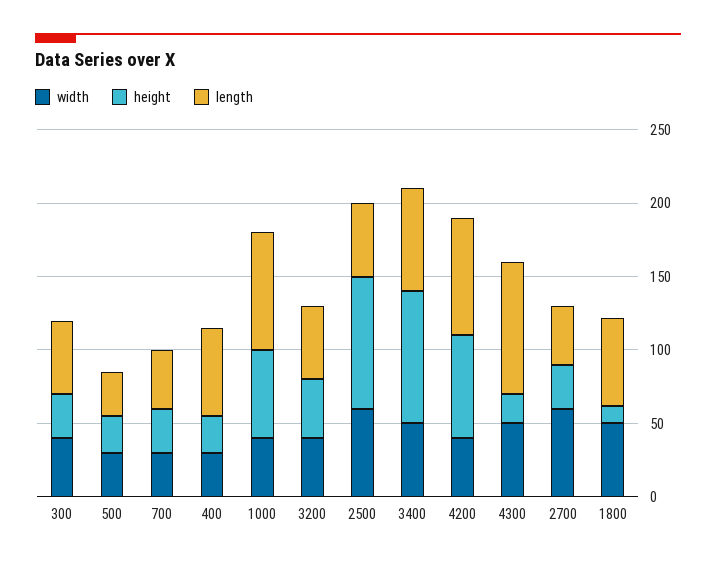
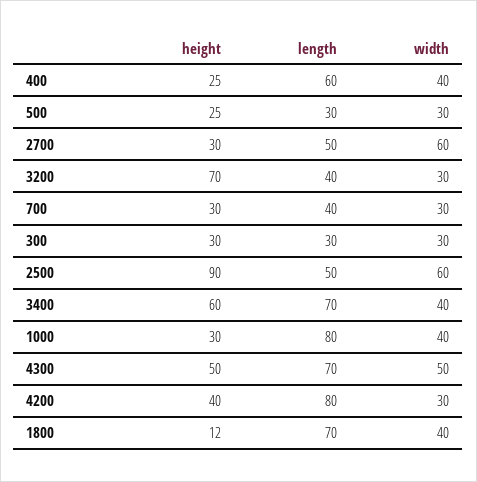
width, 300: 40 -> 30
length, 300: 50 -> 30
width, 400: 30 -> 40
height, 1000: 60 -> 30
width, 3200: 40 -> 30
height, 3200: 40 -> 70
length, 3200: 50 -> 40
width, 3400: 50 -> 40
height, 3400: 90 -> 60
width, 4200: 40 -> 30
height, 4200: 70 -> 40
height, 4300: 20 -> 50
length, 4300: 90 -> 70
length, 2700: 40 -> 50
width, 1800: 50 -> 40
length, 1800: 60 -> 70

